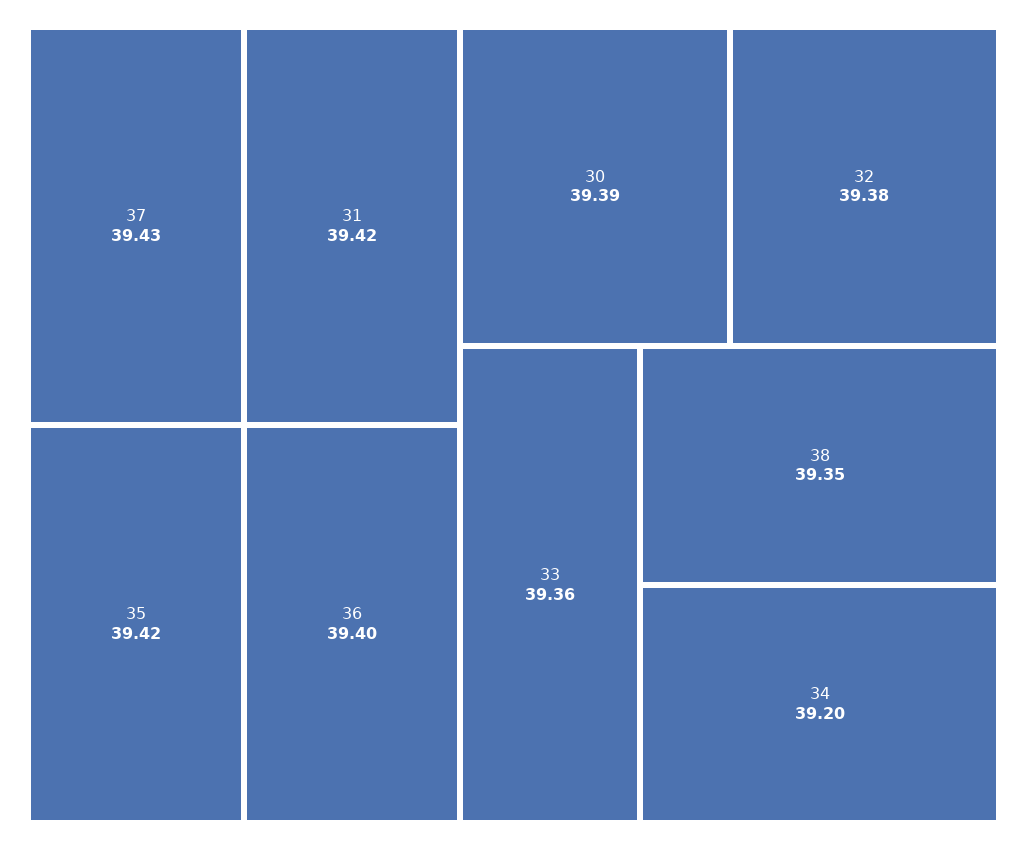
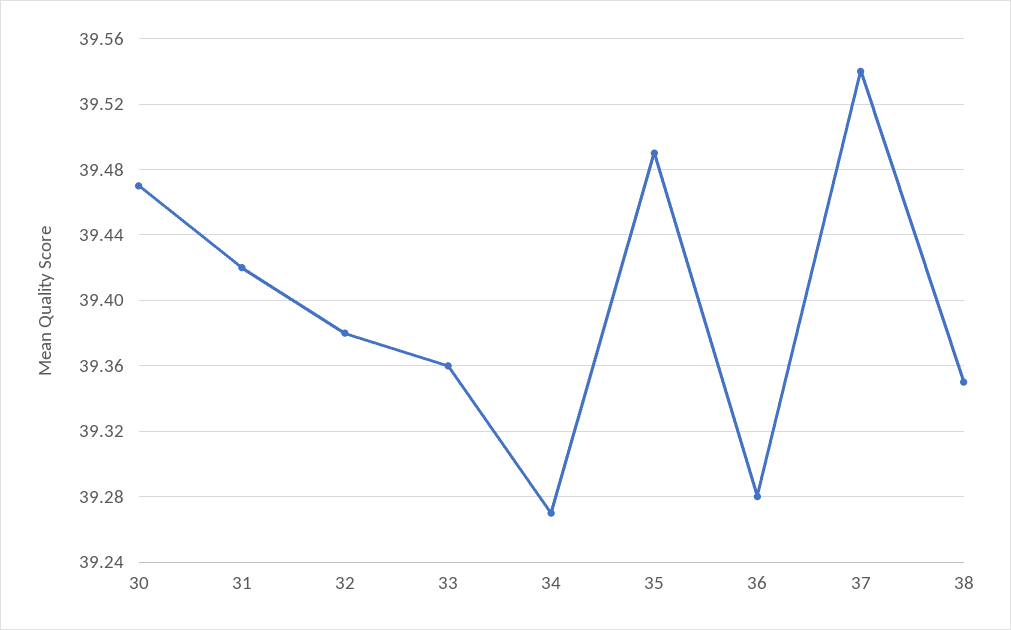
37: 39.43 -> 39.54
35: 39.42 -> 39.49
36: 39.4 -> 39.28
30: 39.39 -> 39.47
34: 39.2 -> 39.27

